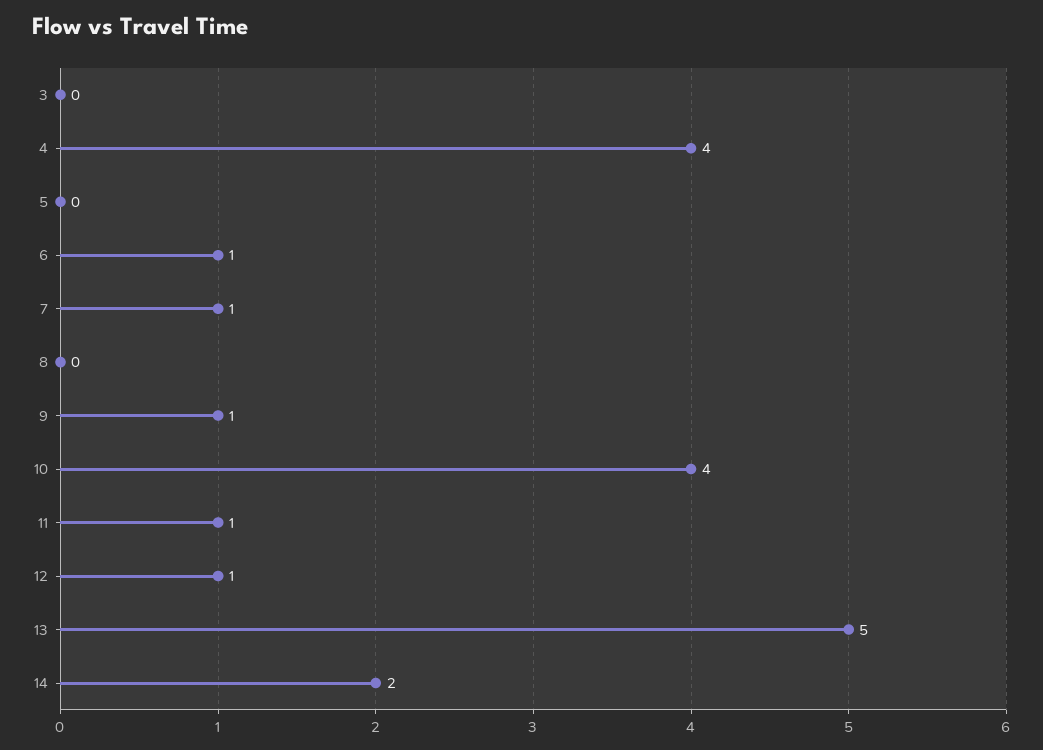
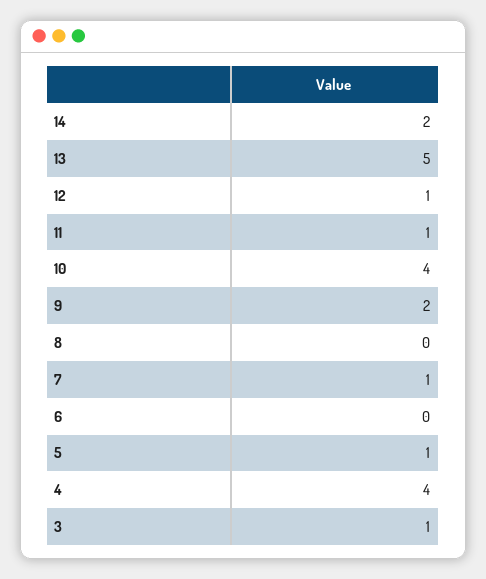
3: 0 -> 1
5: 0 -> 1
6: 1 -> 0
9: 1 -> 2

